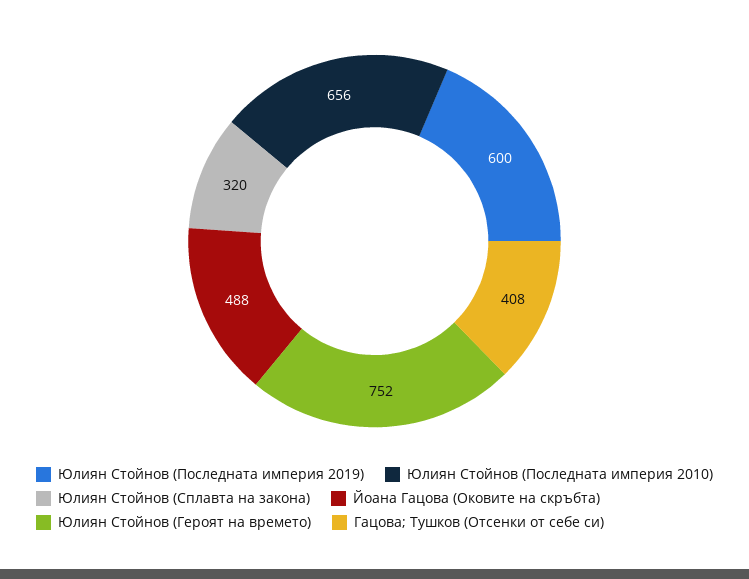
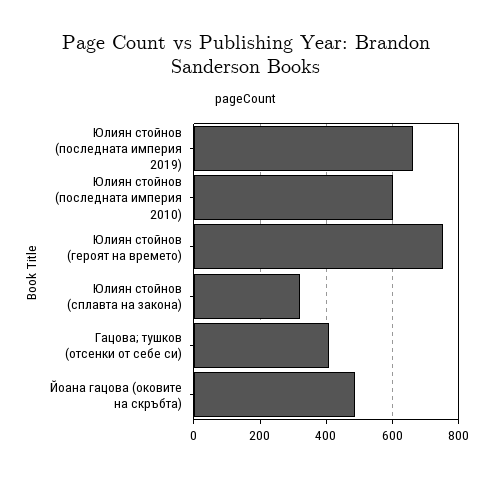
Юлиян Стойнов (Последната империя 2019): 600 -> 660
Юлиян Стойнов (Последната империя 2010): 656 -> 600

